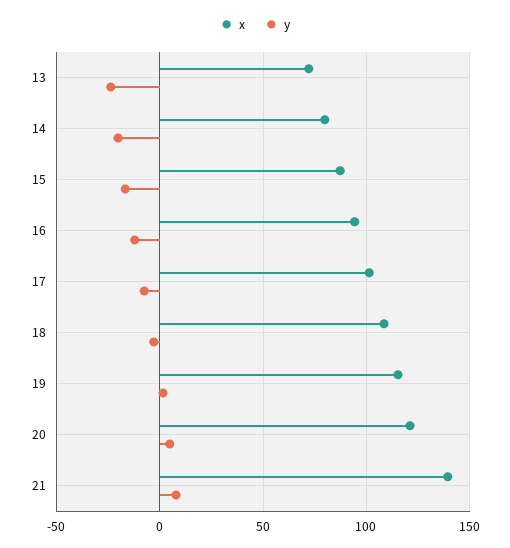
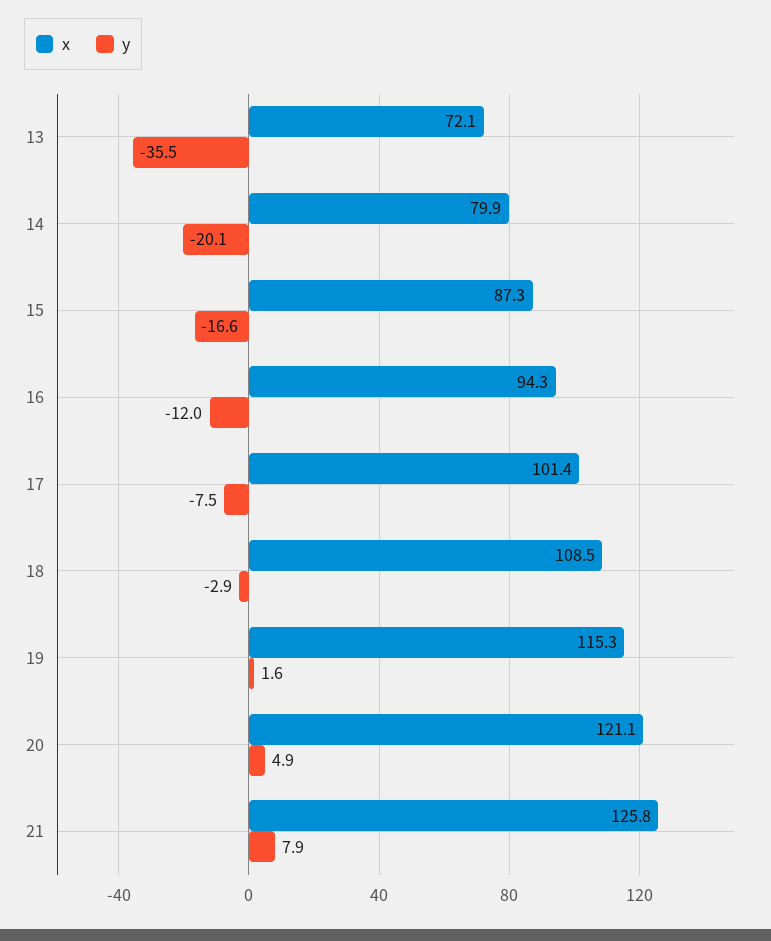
y, 13: -25 -> -35.5
x, 21: 140 -> 125.8

